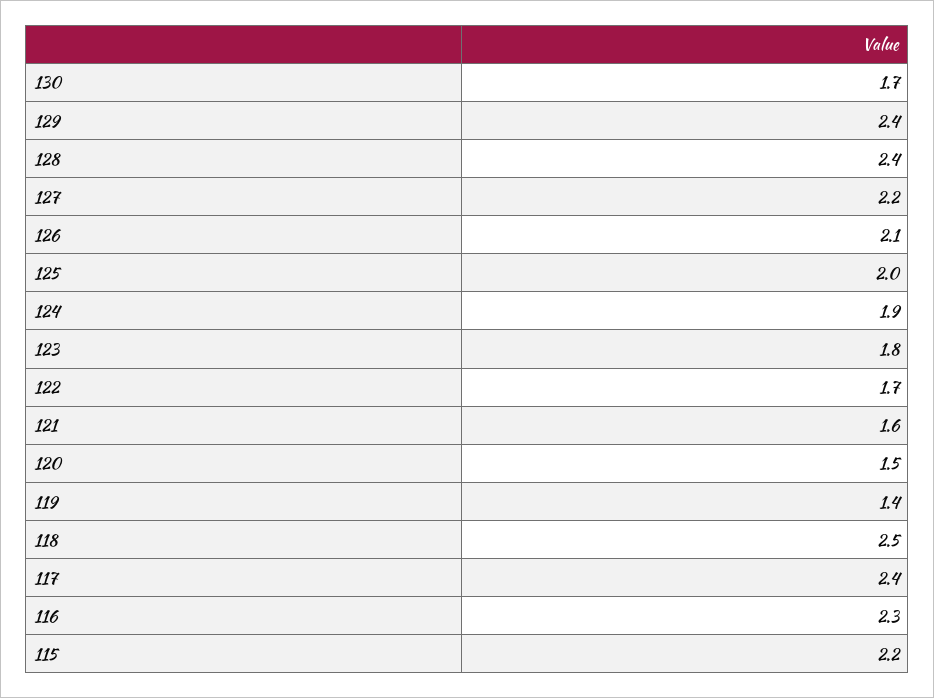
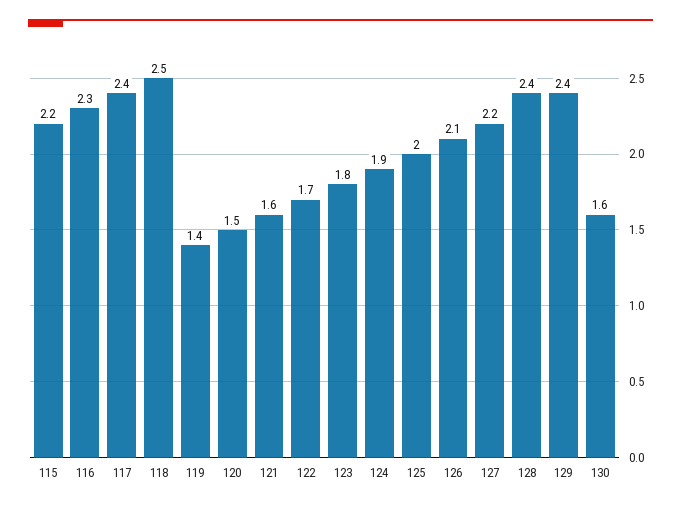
130: 1.7 -> 1.6

